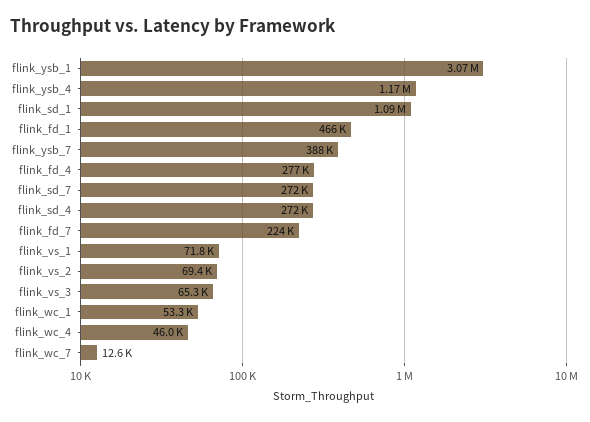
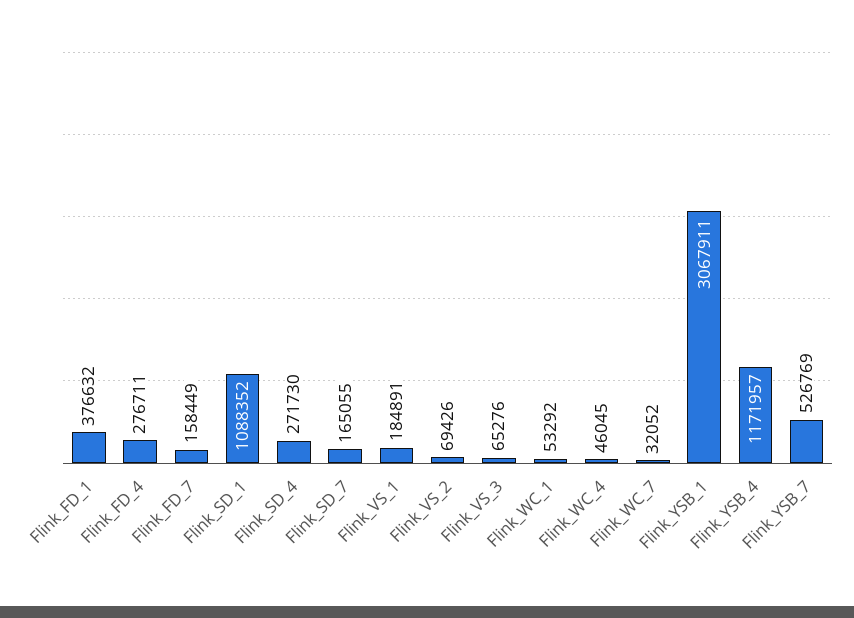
flink_fd_1: 466000 -> 376632
flink_ysb_7: 388000 -> 526769
flink_sd_7: 272000 -> 165055
flink_fd_7: 224000 -> 158449
flink_vs_1: 71800 -> 184891
flink_wc_7: 12600 -> 32052

